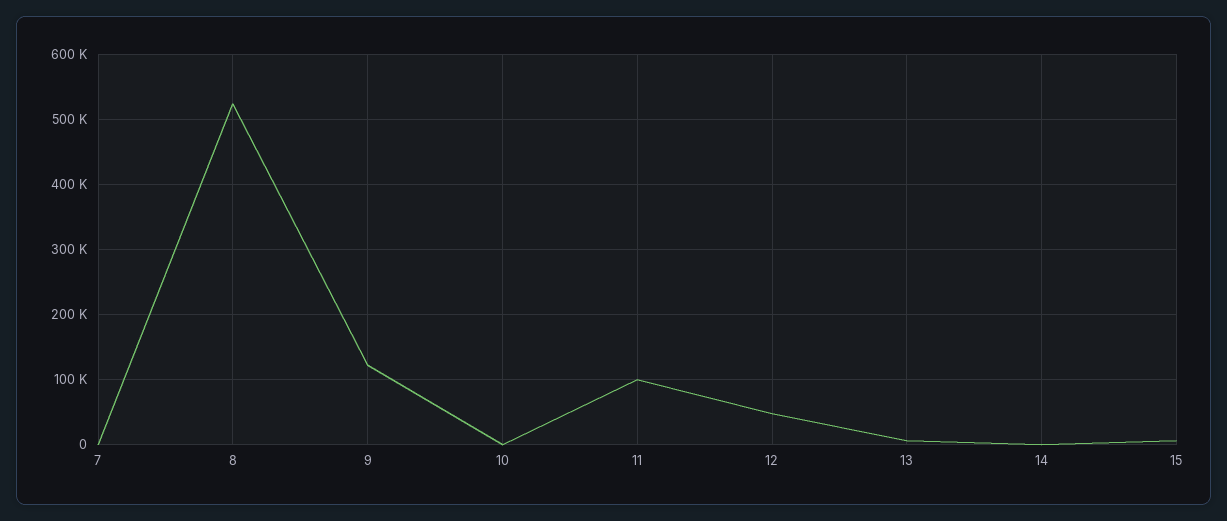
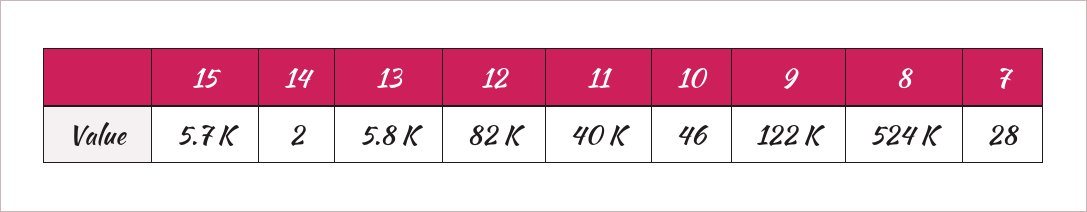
11: 100000 -> 40000
12: 50000 -> 82000

